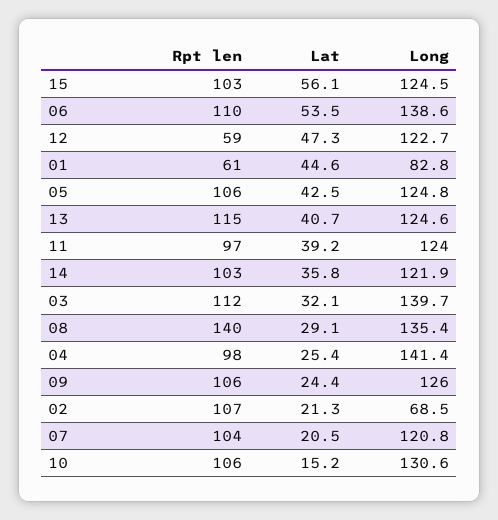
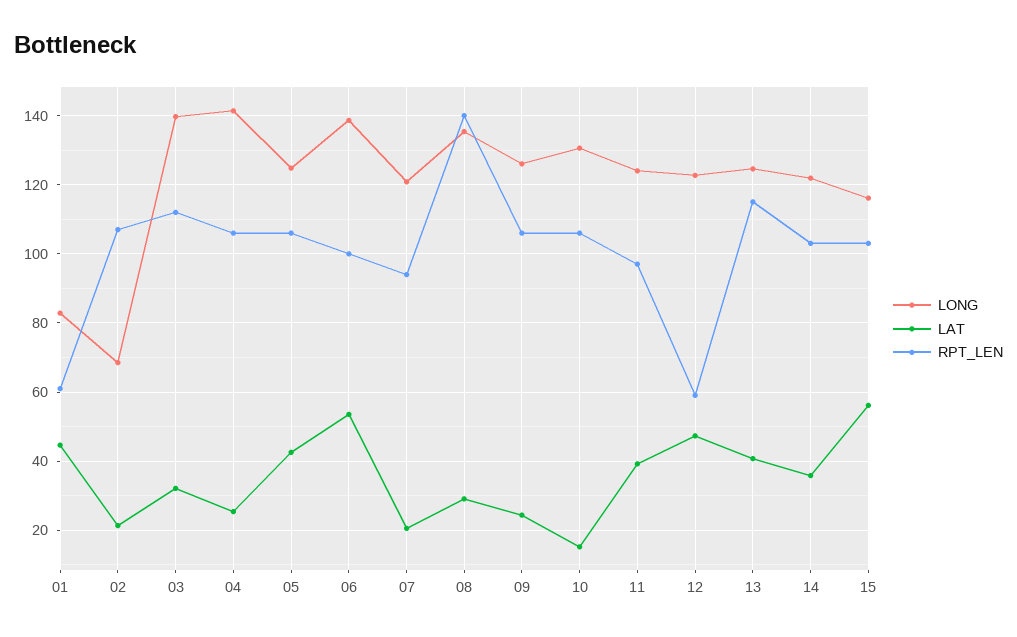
Long, 15: 124.5 -> 116
Rpt len, 06: 110 -> 100
Rpt len, 04: 98 -> 106
Rpt len, 07: 104 -> 94

